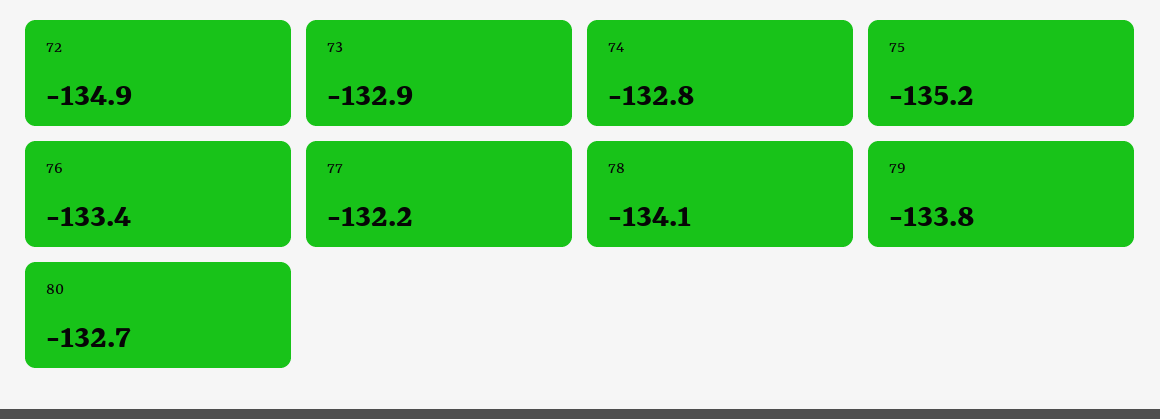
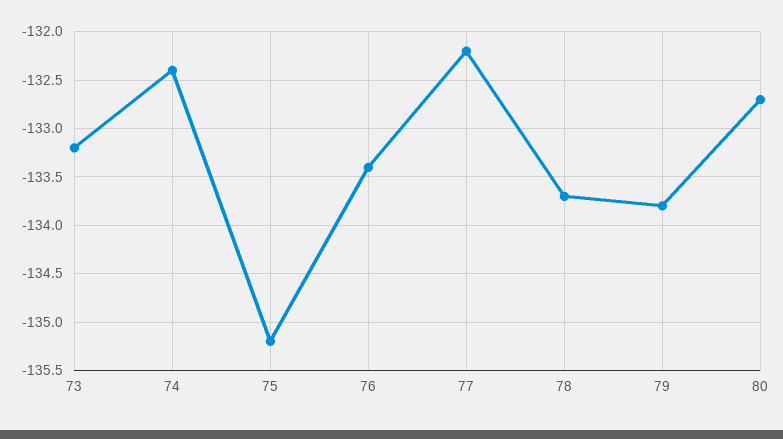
72: -134.9 -> none
73: -132.9 -> -133.2
74: -132.8 -> -132.4
78: -134.1 -> -133.7

